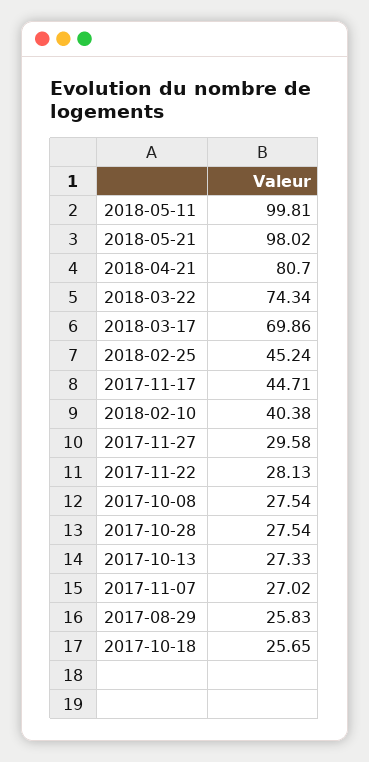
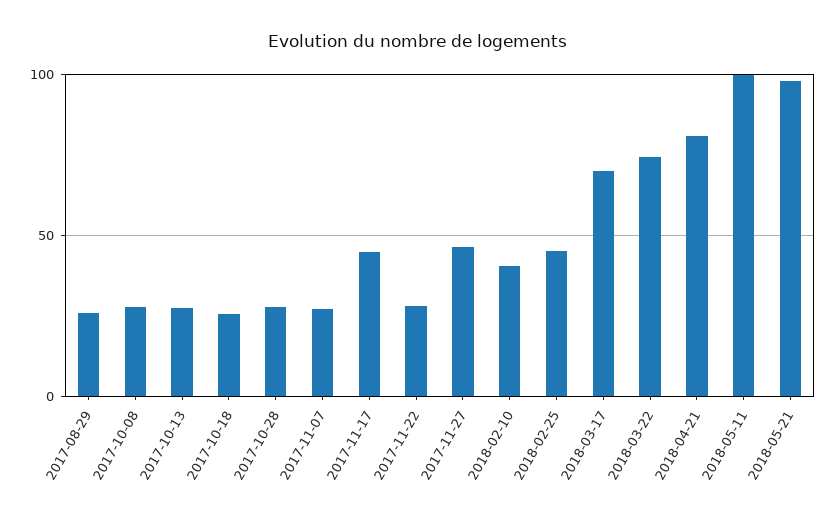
2017-11-27: 29.58 -> 45

